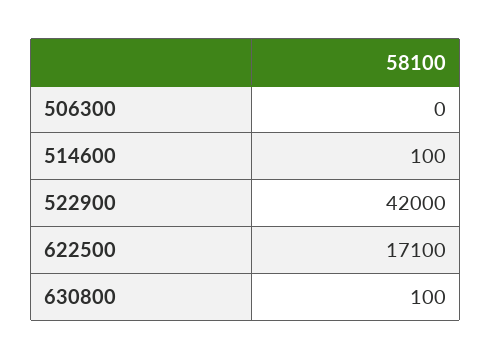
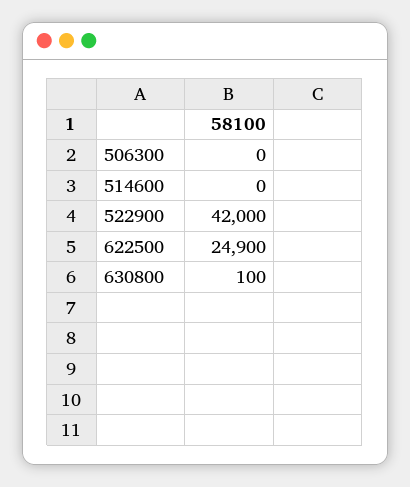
514600: 100 -> 0
622500: 17100 -> 24900

